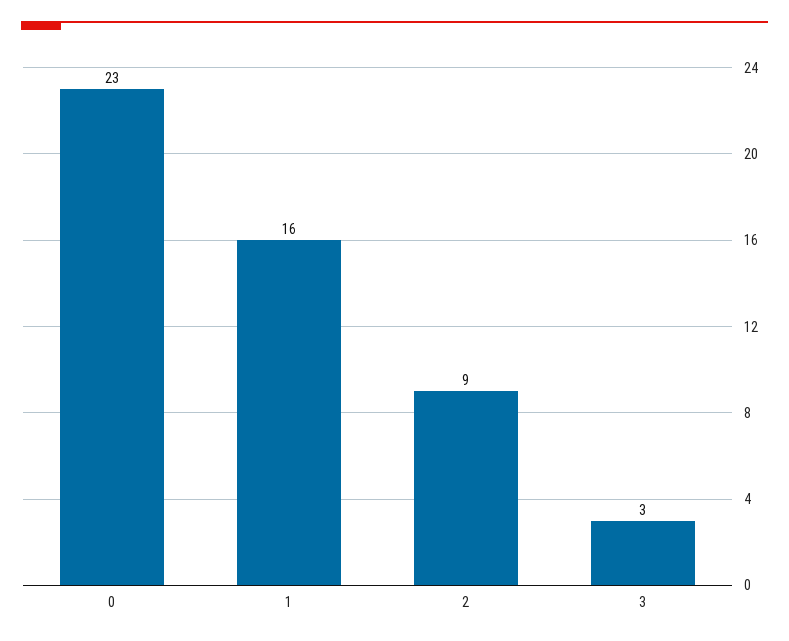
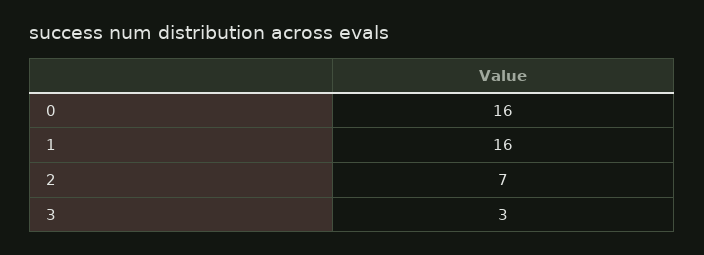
0: 23 -> 16
2: 9 -> 7

